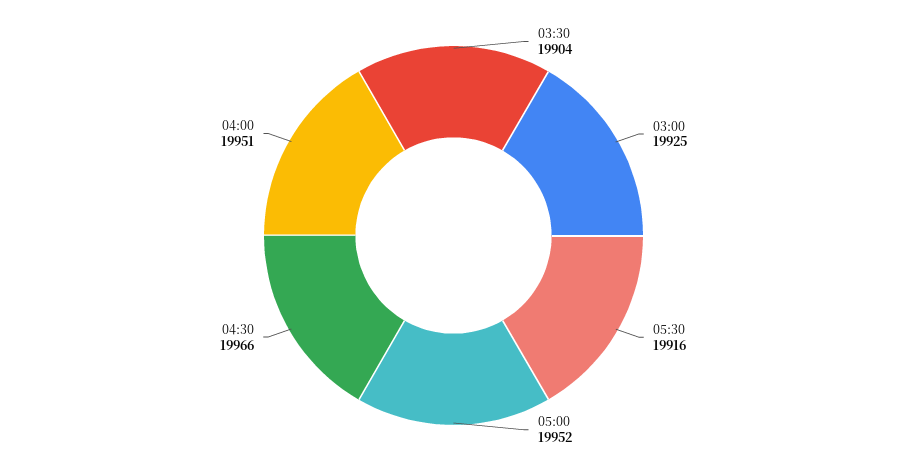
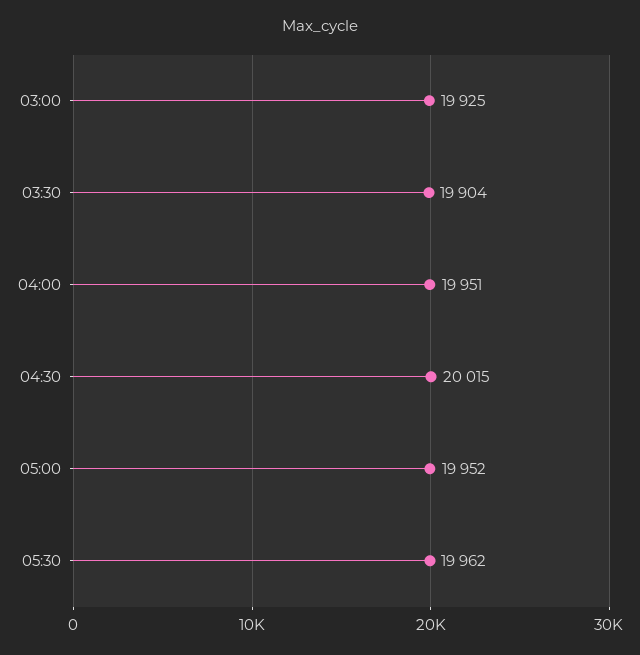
05:30: 19916 -> 19962
04:30: 19966 -> 20015

